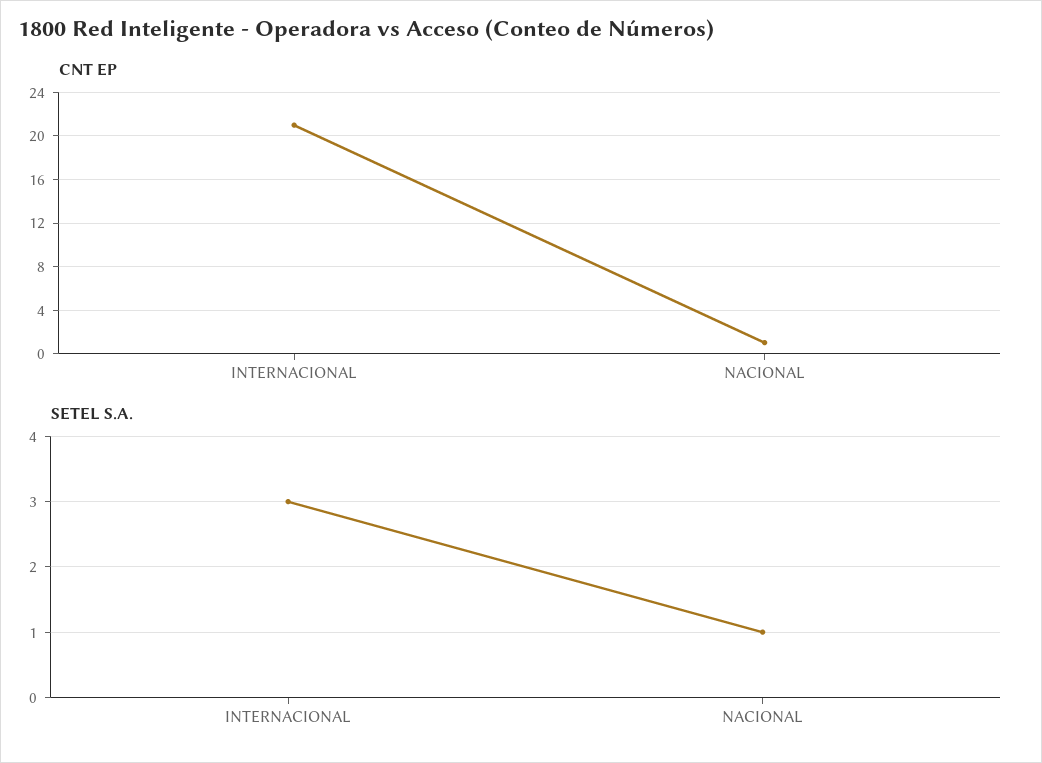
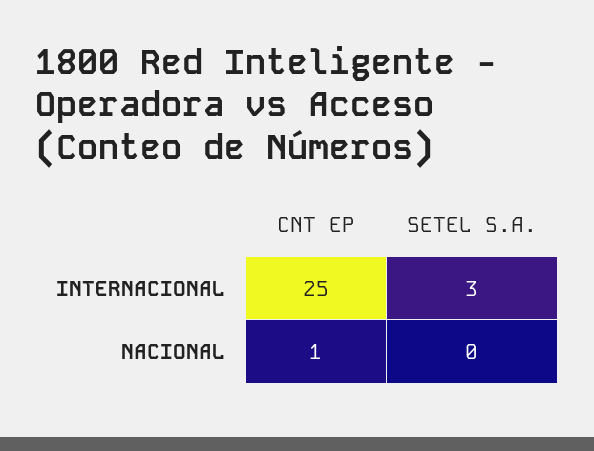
CNT EP, INTERNACIONAL: 21 -> 25
SETEL S.A., NACIONAL: 1 -> 0

